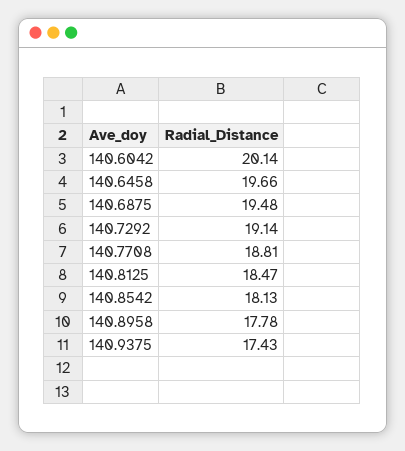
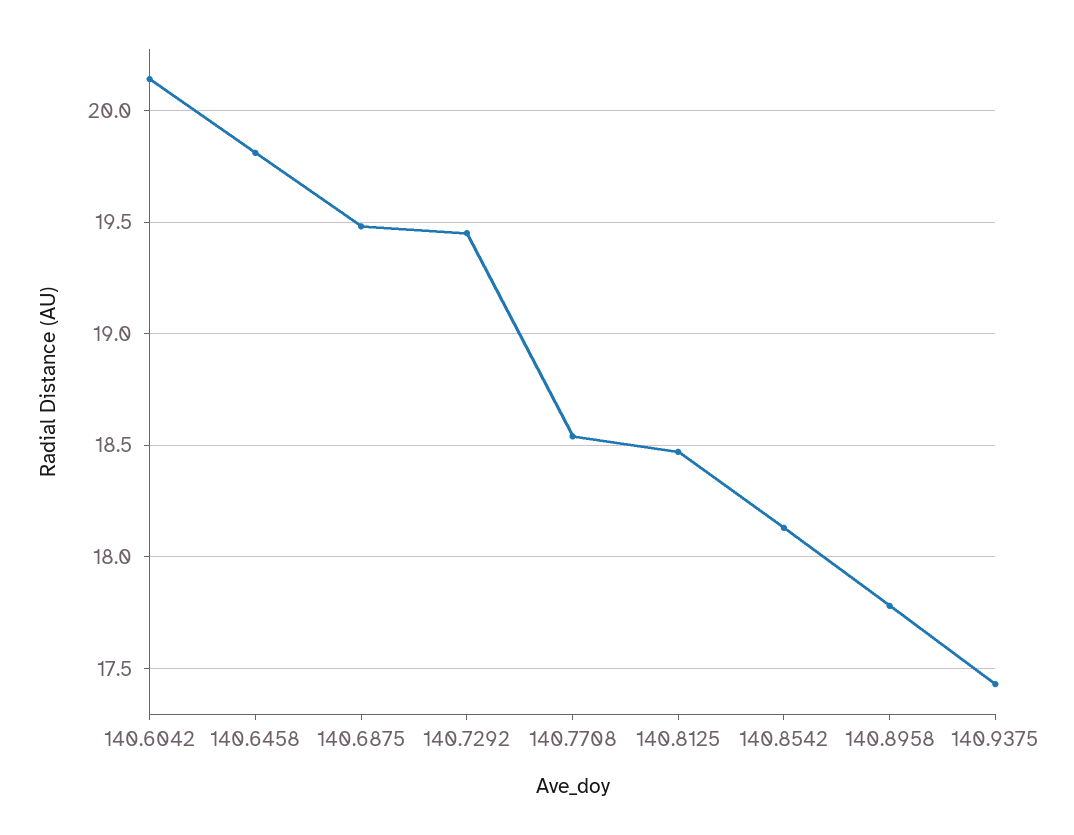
140.6458: 19.66 -> 19.8
140.7292: 19.14 -> 19.45
140.7708: 18.81 -> 18.55

